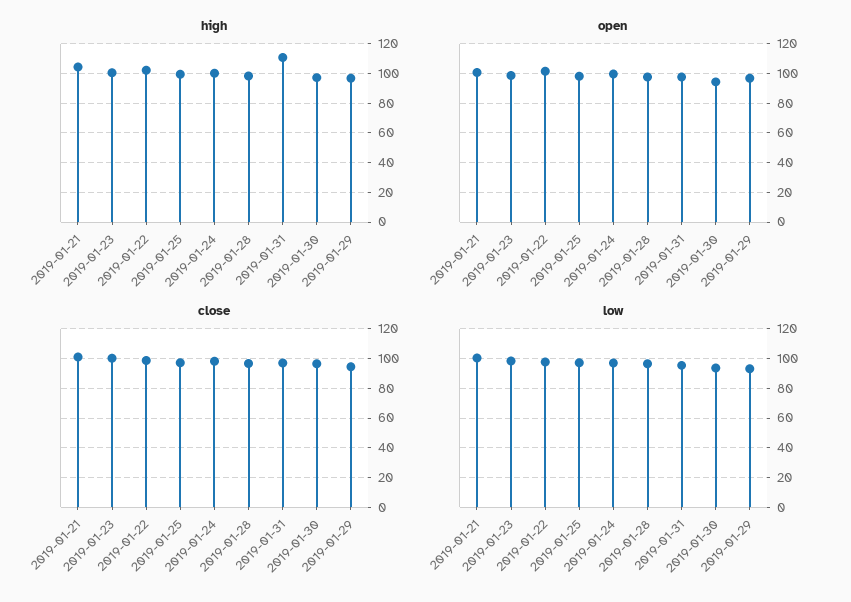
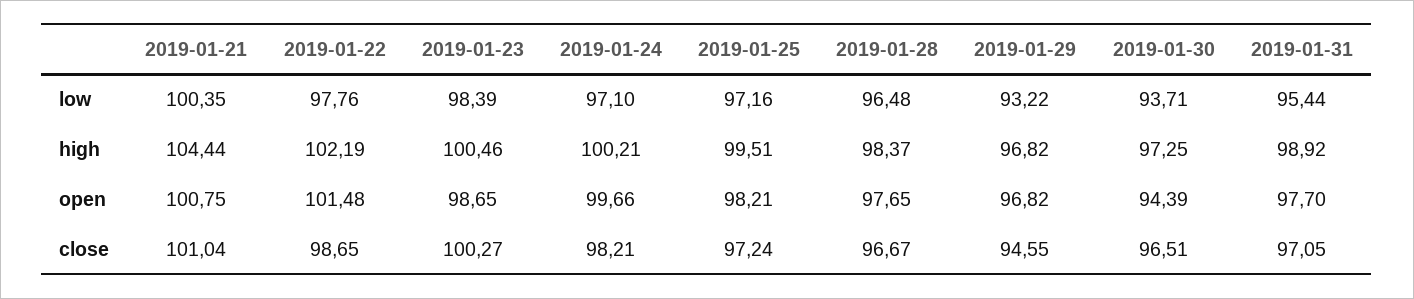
high, 2019-01-31: 110 -> 98.92

